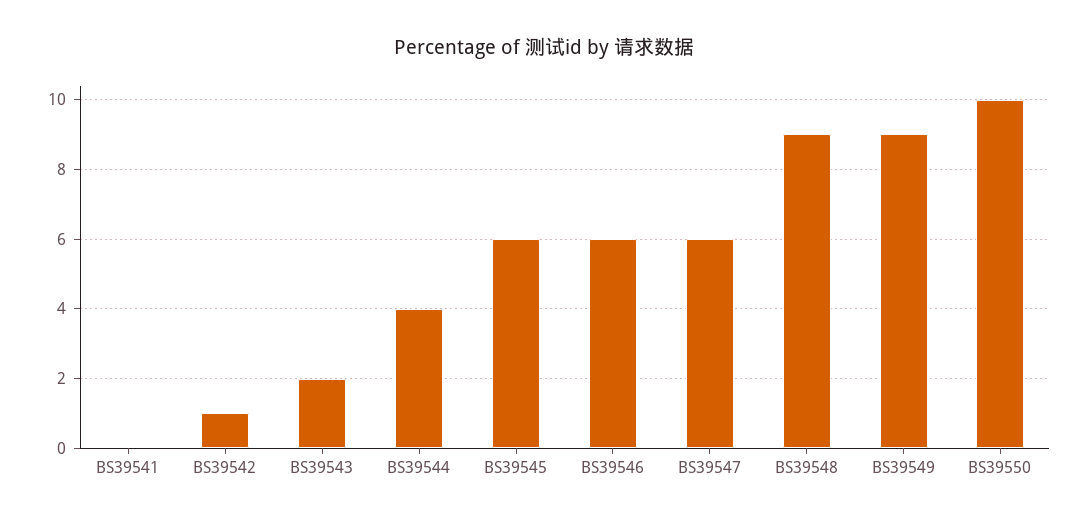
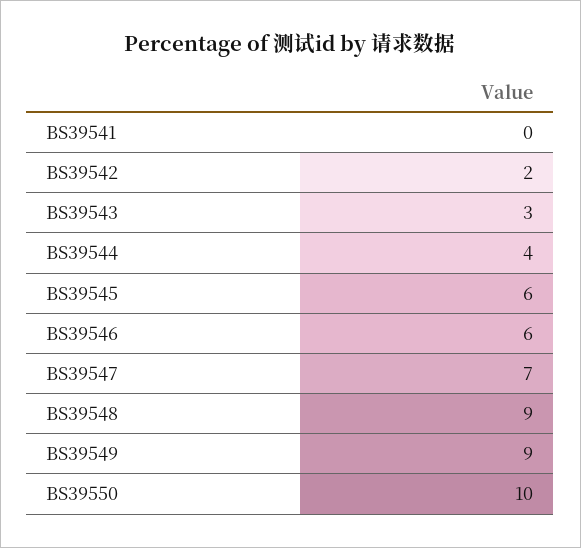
BS39542: 1 -> 2
BS39543: 2 -> 3
BS39547: 6 -> 7

